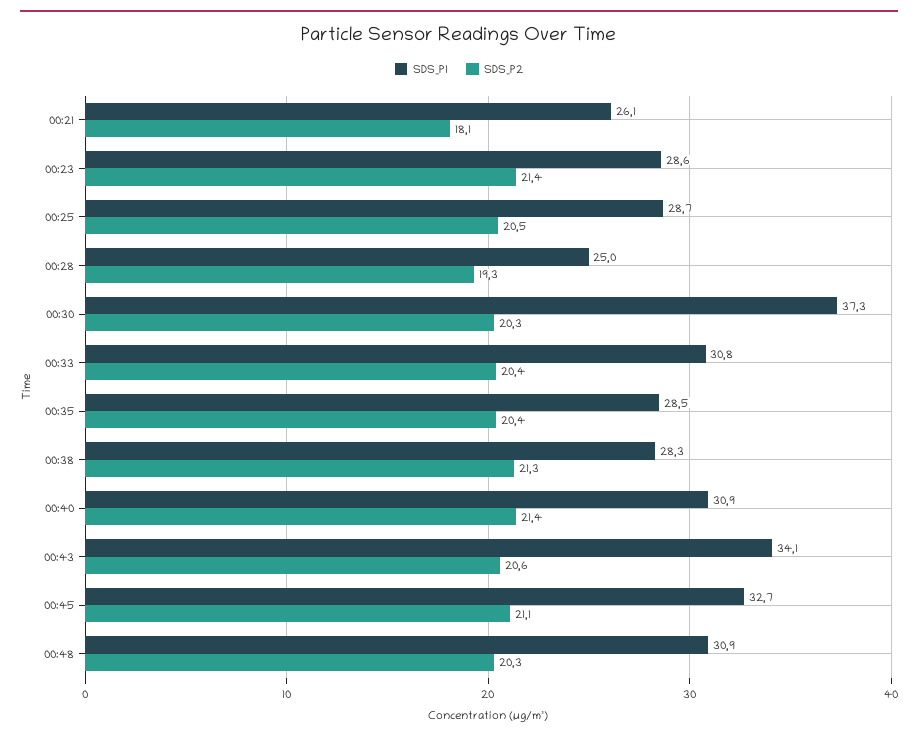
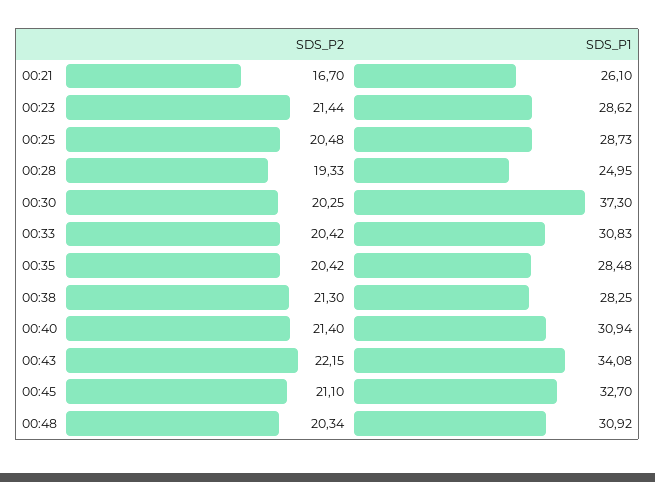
SDS_P2, 00:21: 18.1 -> 16.7
SDS_P2, 00:43: 20.6 -> 22.15

